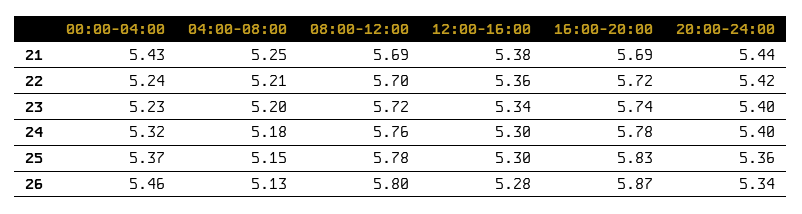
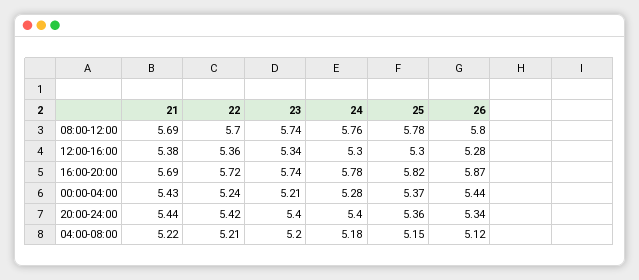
04:00-08:00, 21: 5.25 -> 5.22
00:00-04:00, 23: 5.23 -> 5.21
08:00-12:00, 23: 5.72 -> 5.74
00:00-04:00, 24: 5.32 -> 5.28
16:00-20:00, 25: 5.83 -> 5.82
00:00-04:00, 26: 5.46 -> 5.44
04:00-08:00, 26: 5.13 -> 5.12

